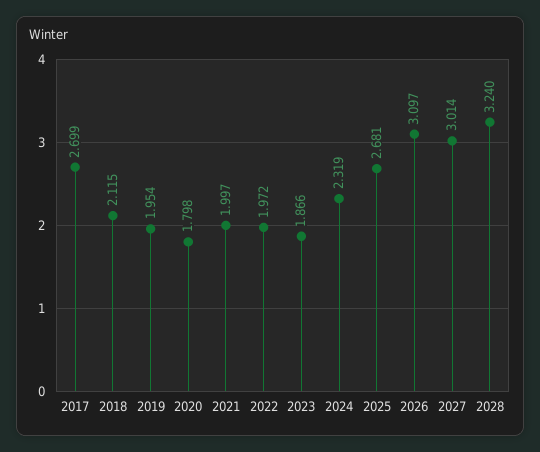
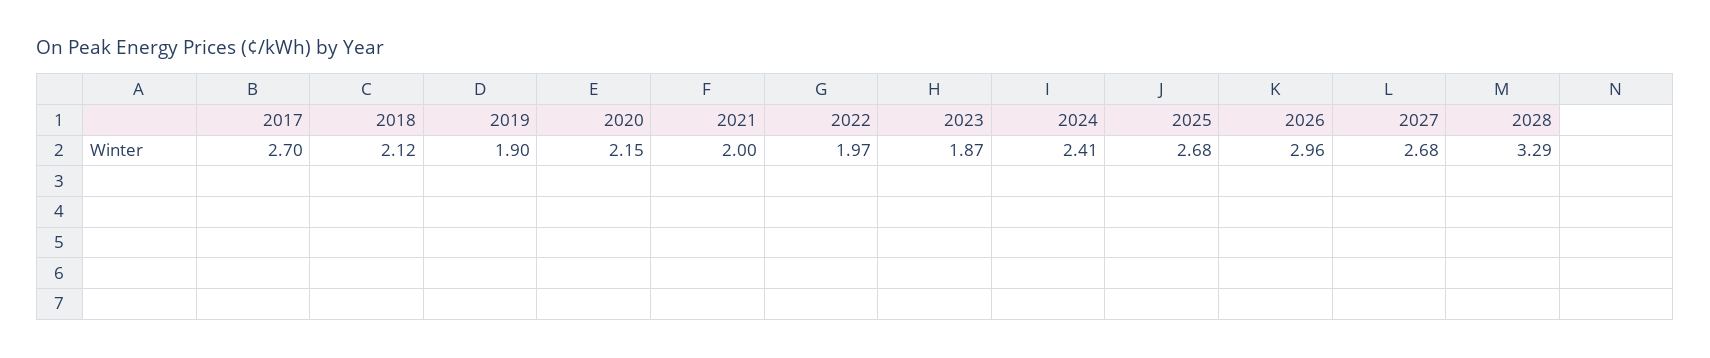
2019: 1.954 -> 1.9
2020: 1.798 -> 2.15
2024: 2.319 -> 2.41
2026: 3.097 -> 2.96
2027: 3.014 -> 2.68
2028: 3.24 -> 3.29

